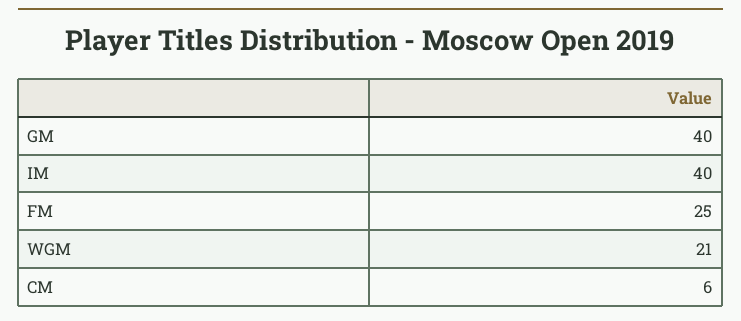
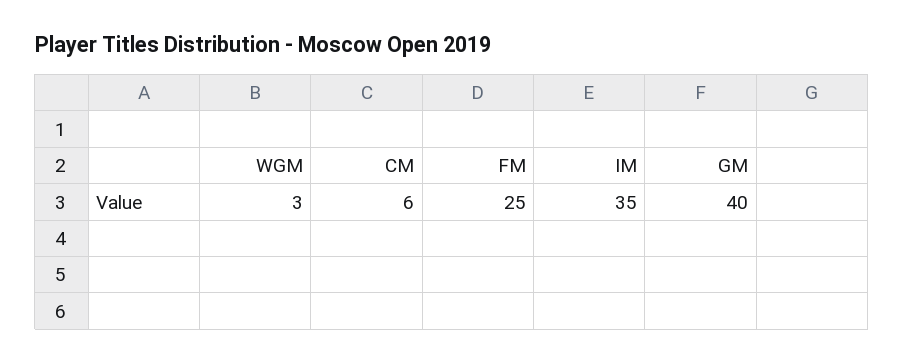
IM: 40 -> 35
WGM: 21 -> 3

